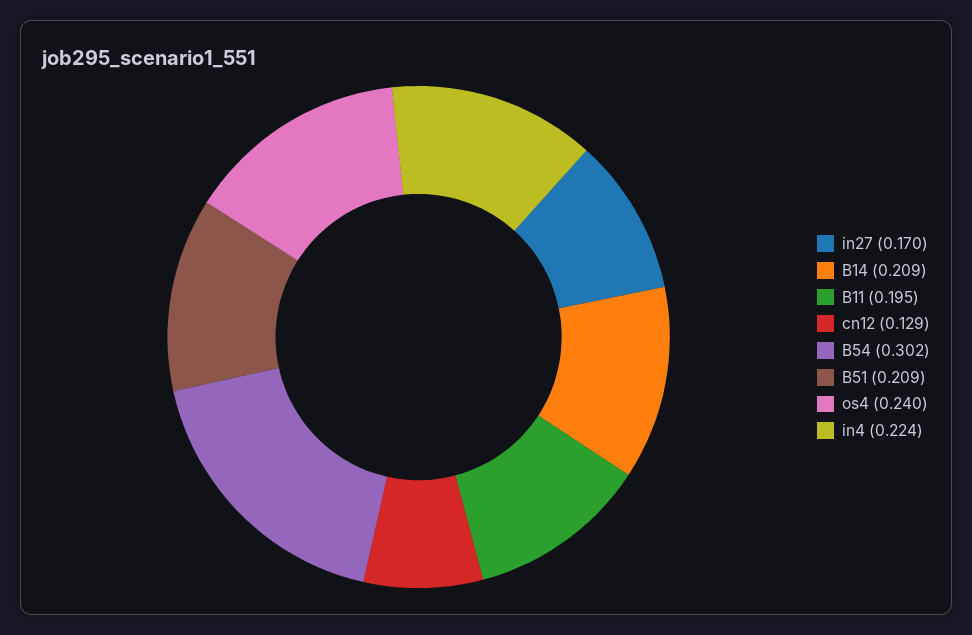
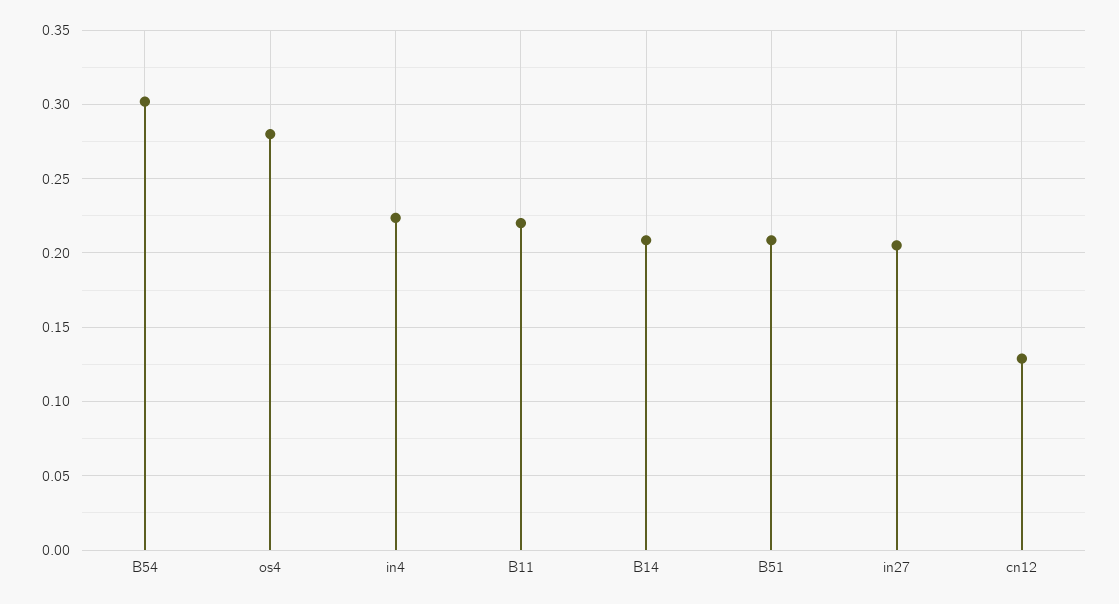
in27: 0.17 -> 0.205
B11: 0.195 -> 0.22
os4: 0.24 -> 0.28

